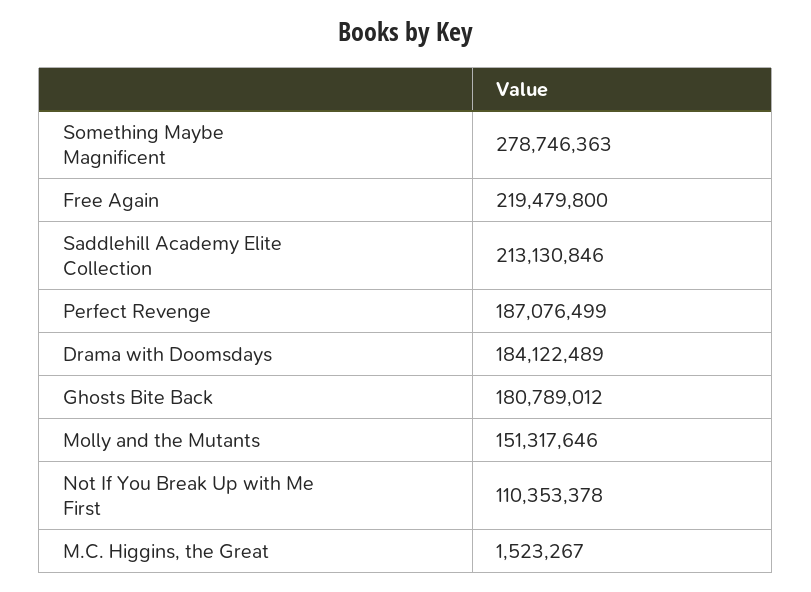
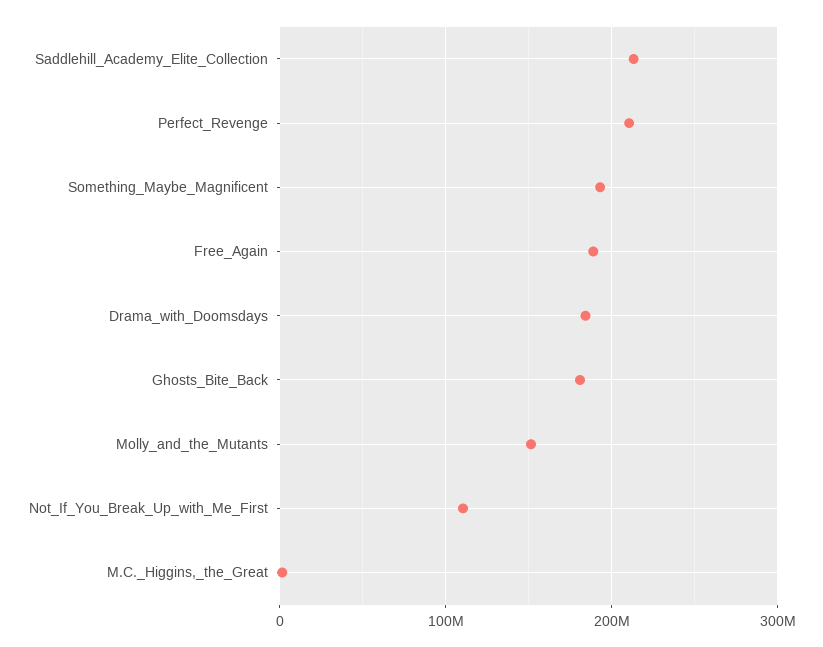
Something Maybe Magnificent: 278746363 -> 190000000
Free Again: 219479800 -> 190000000
Perfect Revenge: 187076499 -> 210000000

